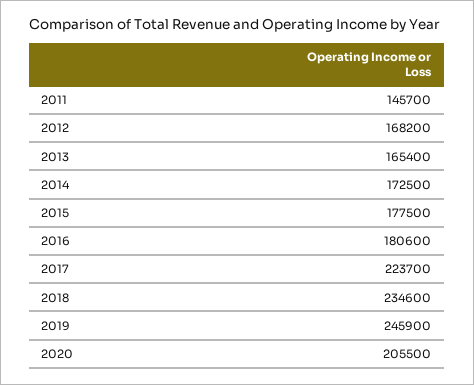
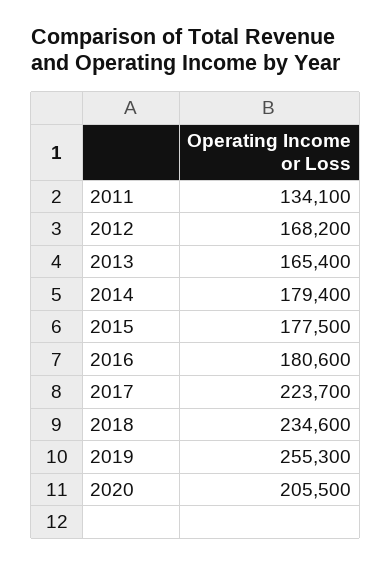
2011: 145700 -> 134100
2014: 172500 -> 179400
2019: 245900 -> 255300

